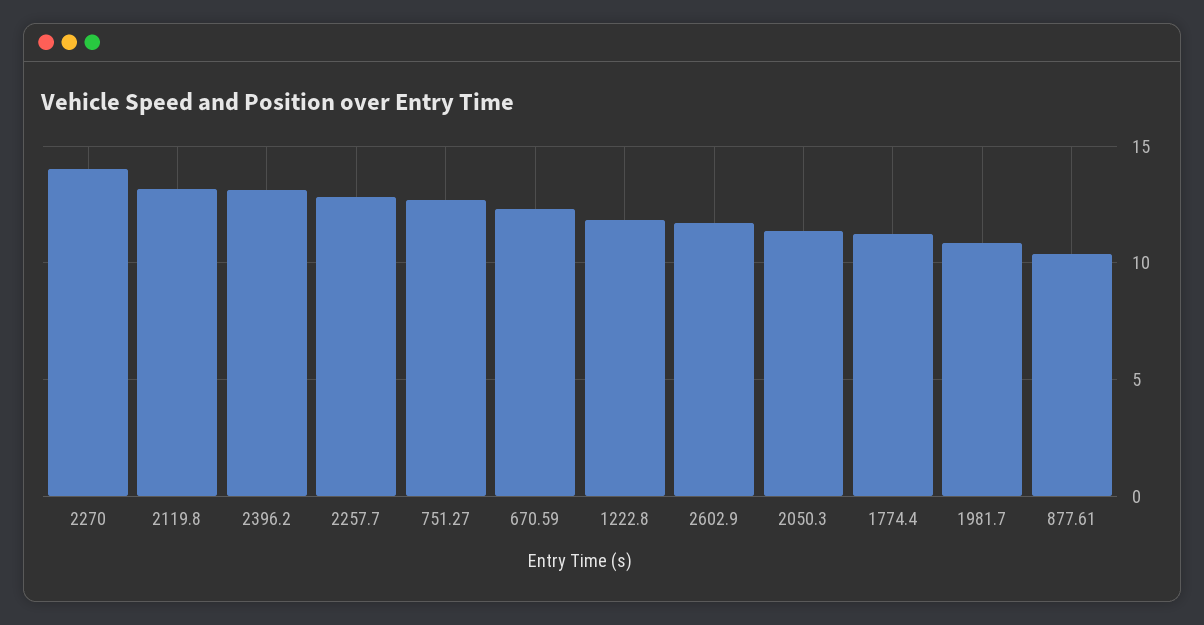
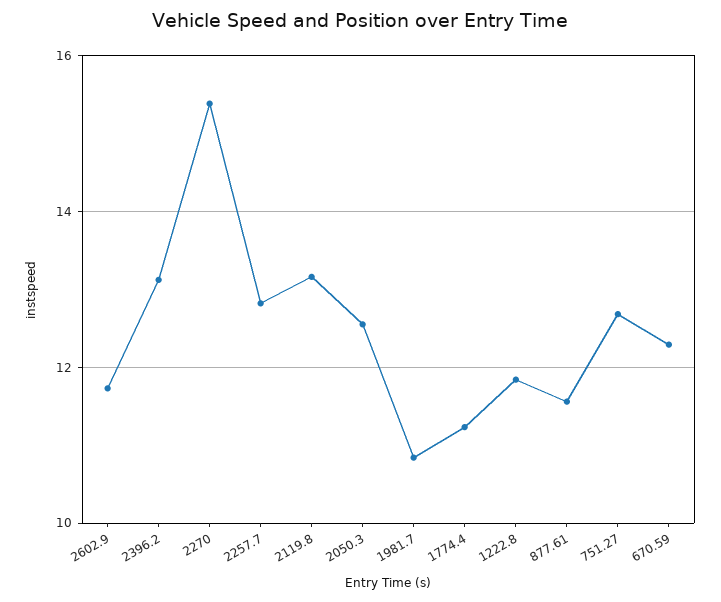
2270: 14 -> 15.4
2050.3: 11.5 -> 12.6
877.61: 10.5 -> 11.6

